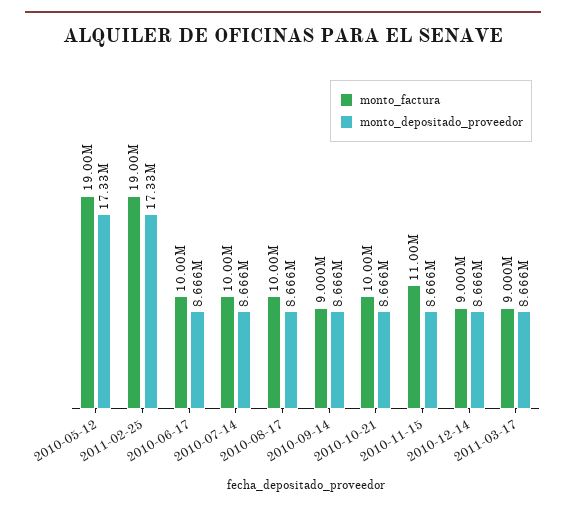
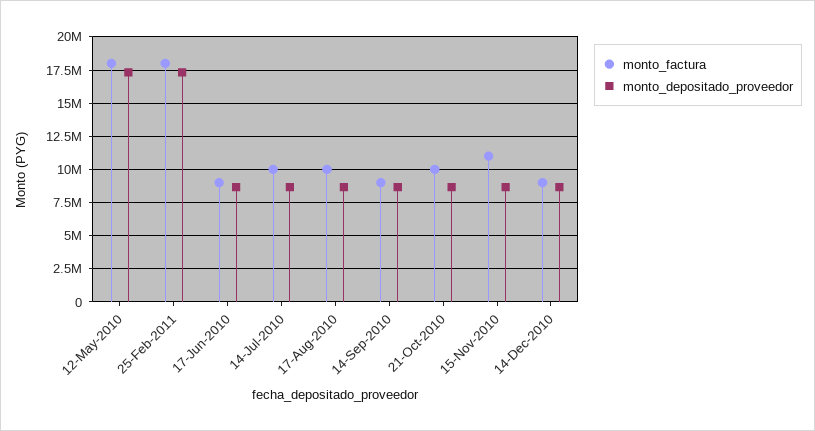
monto_factura, 2010-05-12: 19000000 -> 18000000
monto_factura, 2011-02-25: 19000000 -> 18000000
monto_factura, 2010-06-17: 10000000 -> 9000000
monto_factura, 2011-03-17: 9000000 -> none
monto_depositado_proveedor, 2011-03-17: 8666000 -> none

